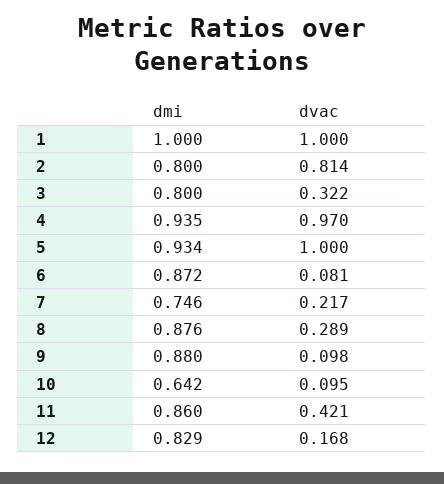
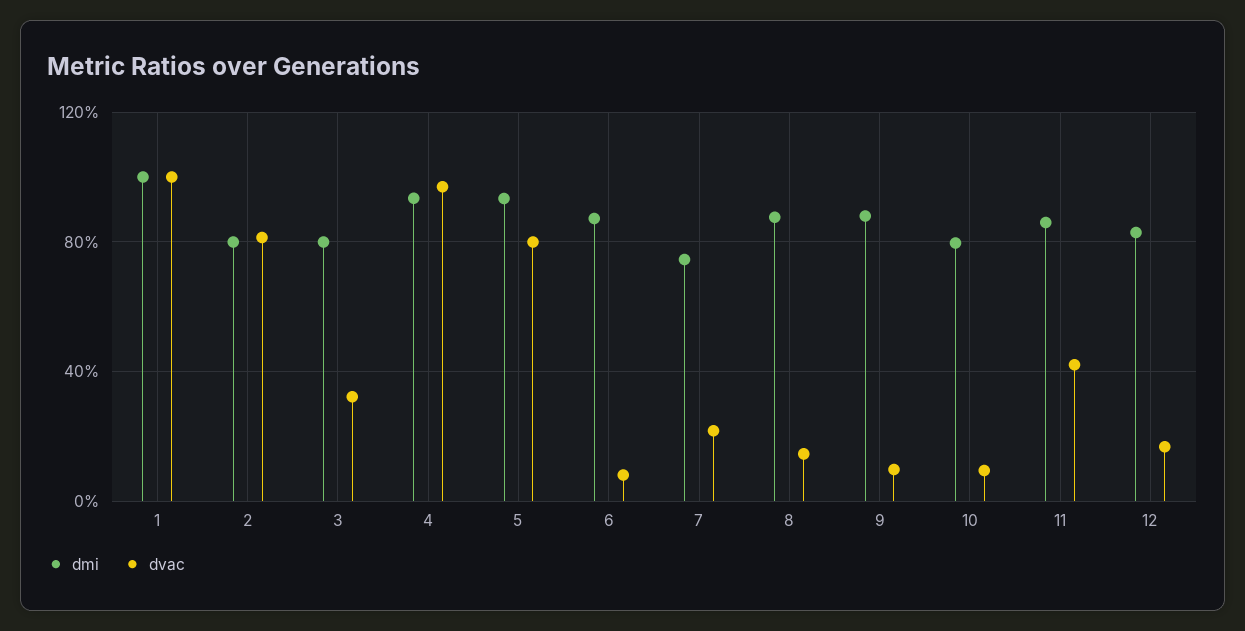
dvac, 5: 1 -> 0.8
dvac, 8: 0.289 -> 0.15
dmi, 10: 0.642 -> 0.8

